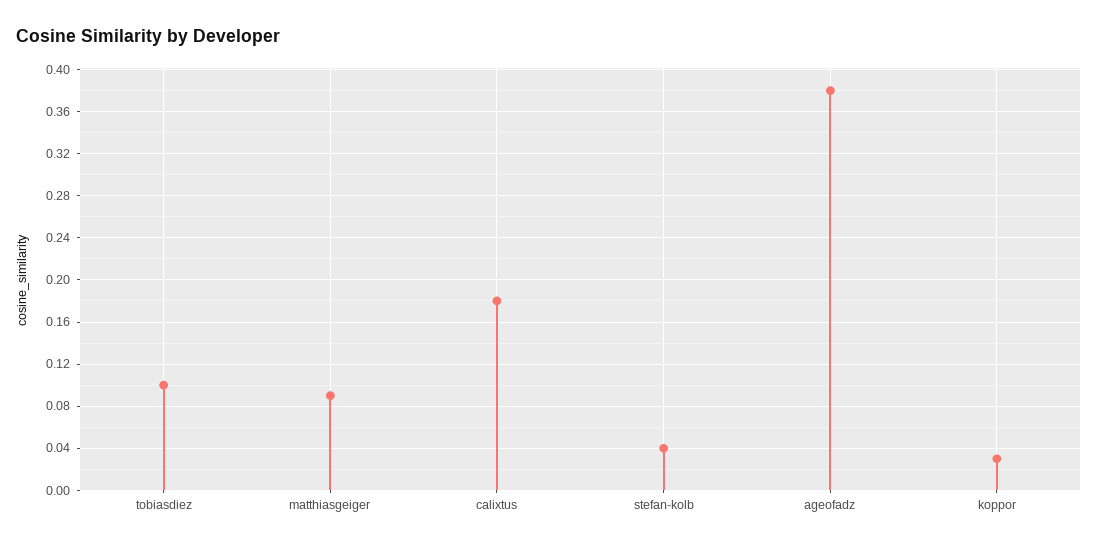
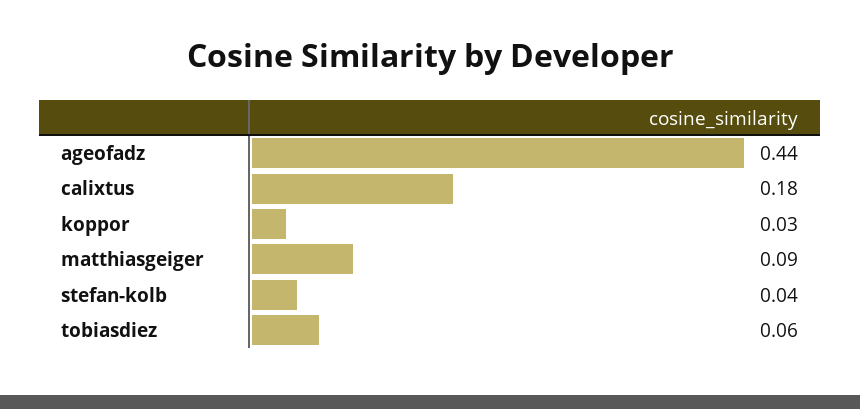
tobiasdiez: 0.1 -> 0.06
ageofadz: 0.38 -> 0.44

